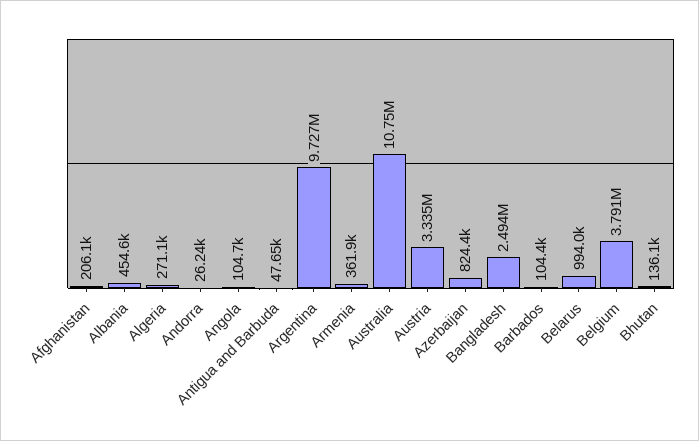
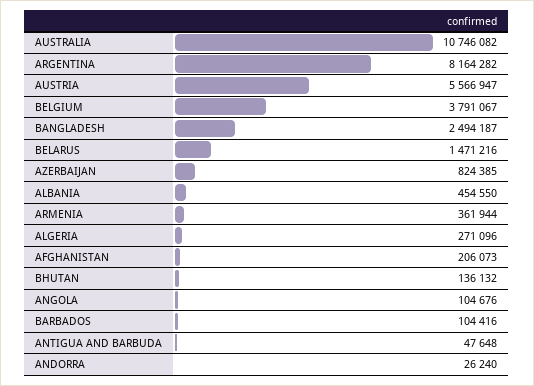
Argentina: 9727000 -> 8164282
Austria: 3335000 -> 5566947
Belarus: 994000 -> 1471216

